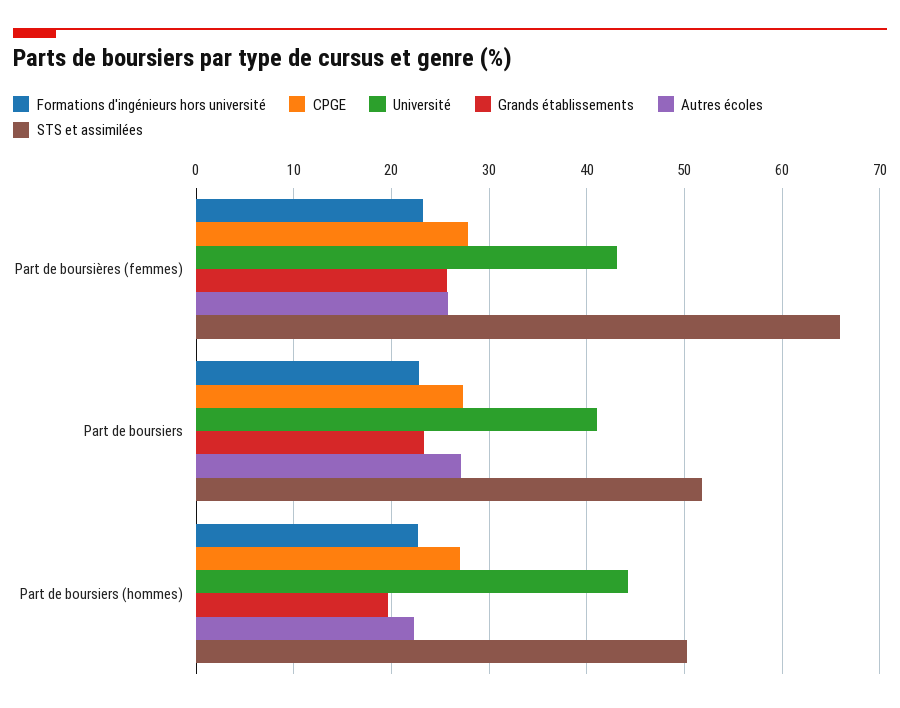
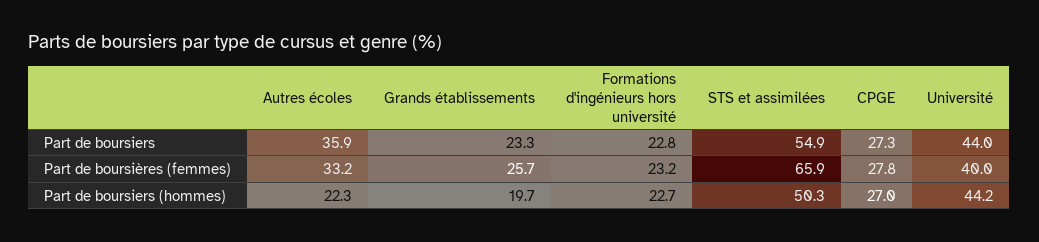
Université, Part de boursières (femmes): 43 -> 40
Autres écoles, Part de boursières (femmes): 26 -> 33.2
Université, Part de boursiers: 41 -> 44
Autres écoles, Part de boursiers: 27 -> 35.9
STS et assimilées, Part de boursiers: 52 -> 54.9

